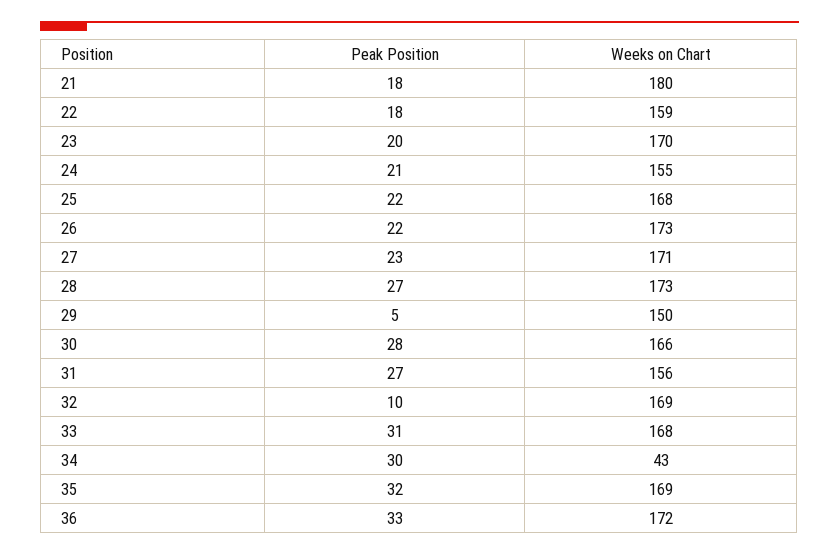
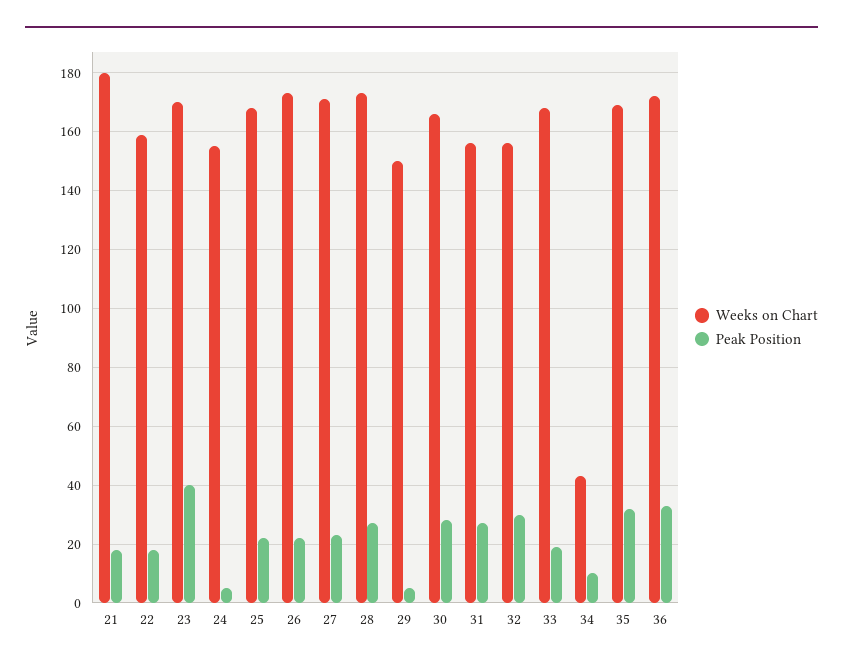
Peak Position, 23: 20 -> 40
Peak Position, 24: 21 -> 5
Peak Position, 32: 10 -> 30
Weeks on Chart, 32: 169 -> 155
Peak Position, 33: 31 -> 20
Peak Position, 34: 30 -> 10

